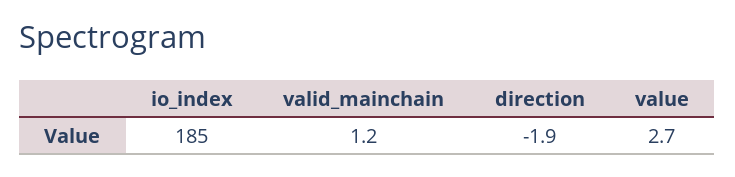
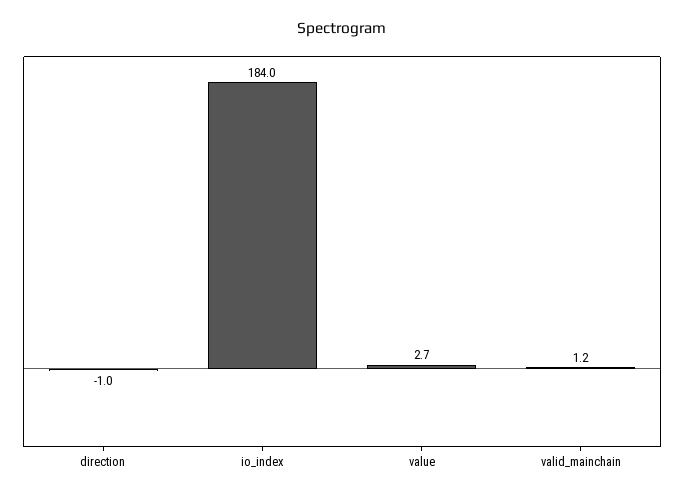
io_index: 185 -> 184
direction: -1.9 -> -1

